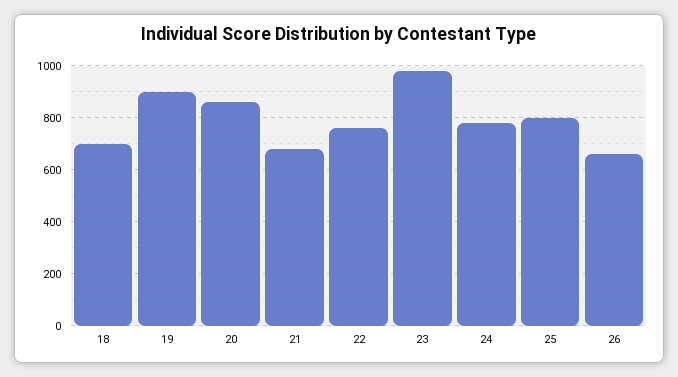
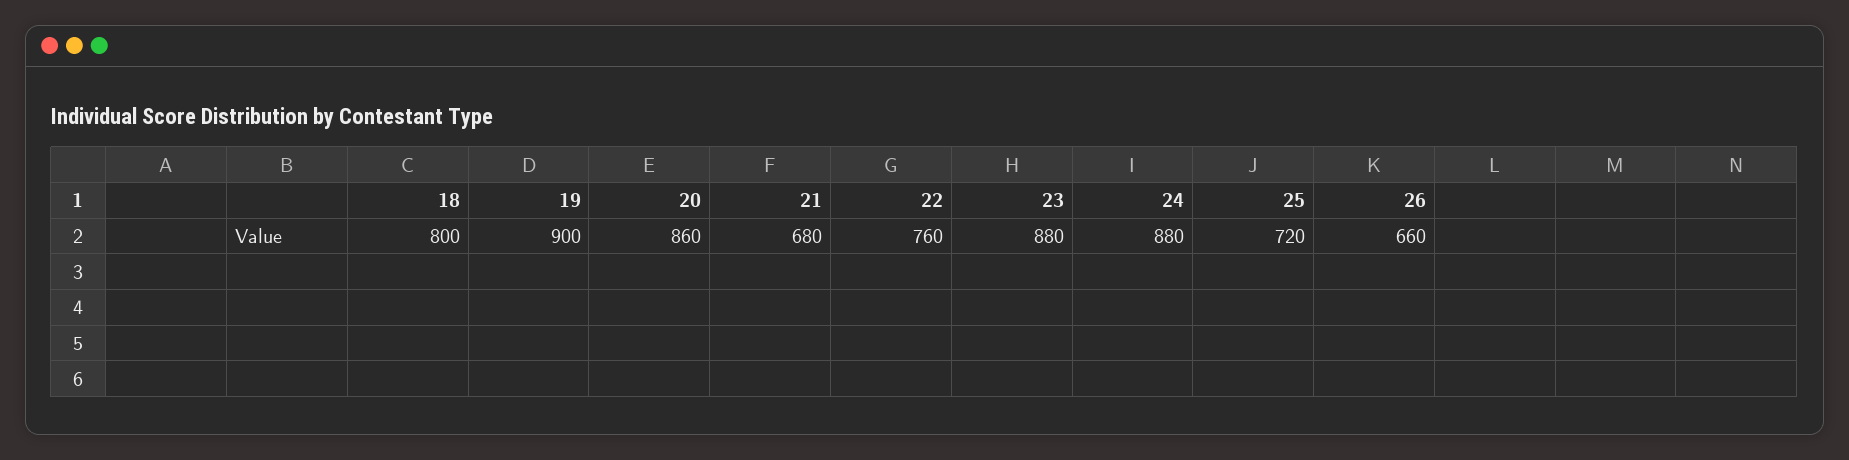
18: 700 -> 800
23: 975 -> 880
24: 775 -> 880
25: 800 -> 720

